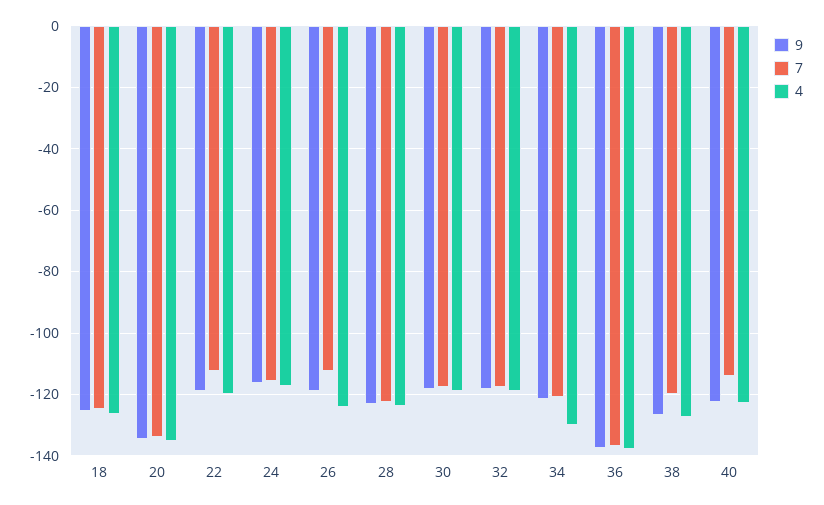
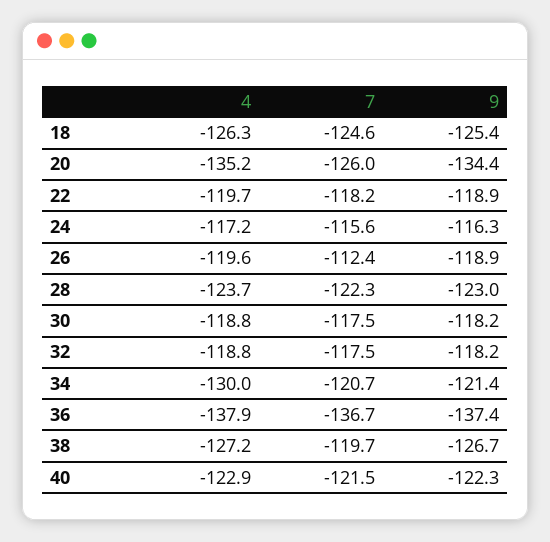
7, 20: -134 -> -126
7, 22: -112 -> -118.2
4, 26: -124 -> -119.6
7, 40: -114 -> -121.5

